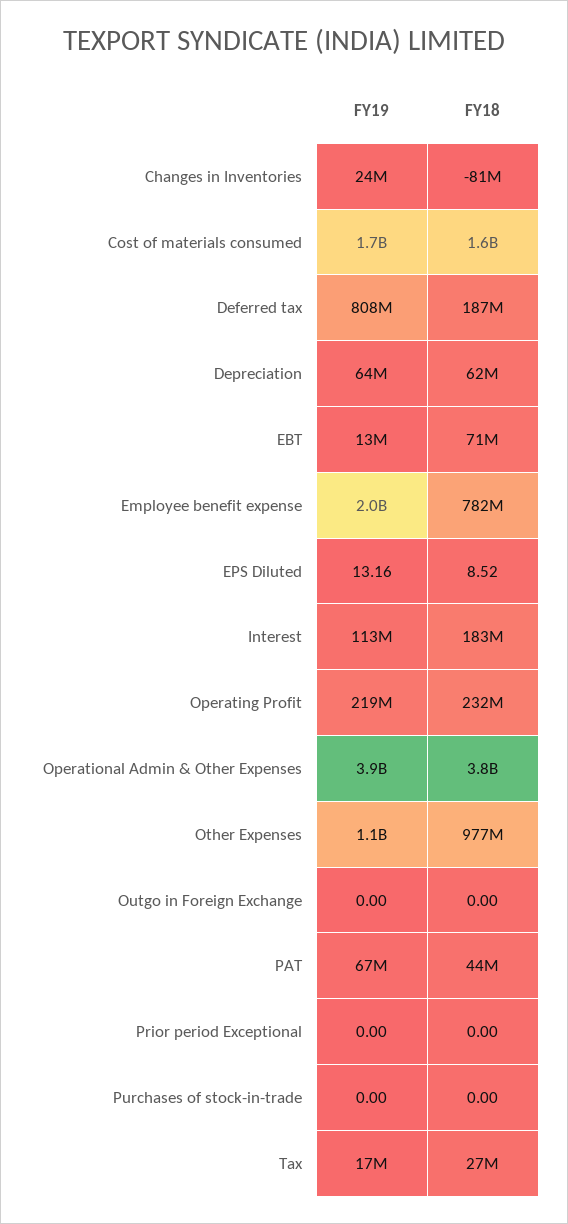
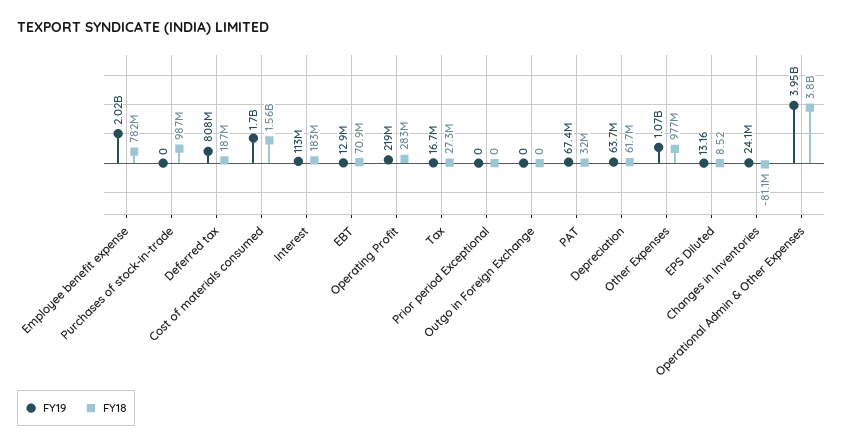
FY18, Operating Profit: 232000000 -> 283000000
FY18, PAT: 44000000 -> 32000000
FY18, Purchases of stock-in-trade: 0 -> 987000000

